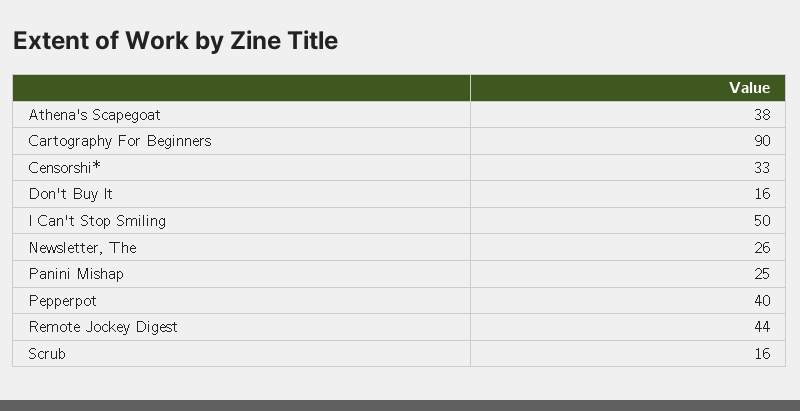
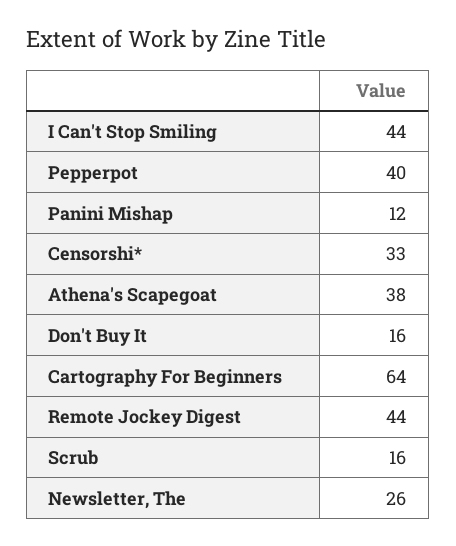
Cartography For Beginners: 90 -> 64
I Can't Stop Smiling: 50 -> 44
Panini Mishap: 25 -> 12

